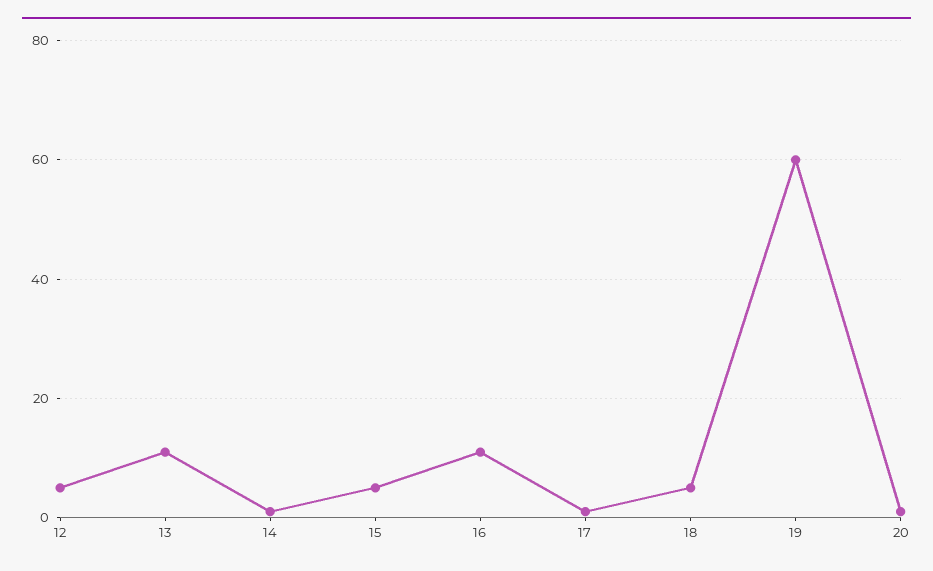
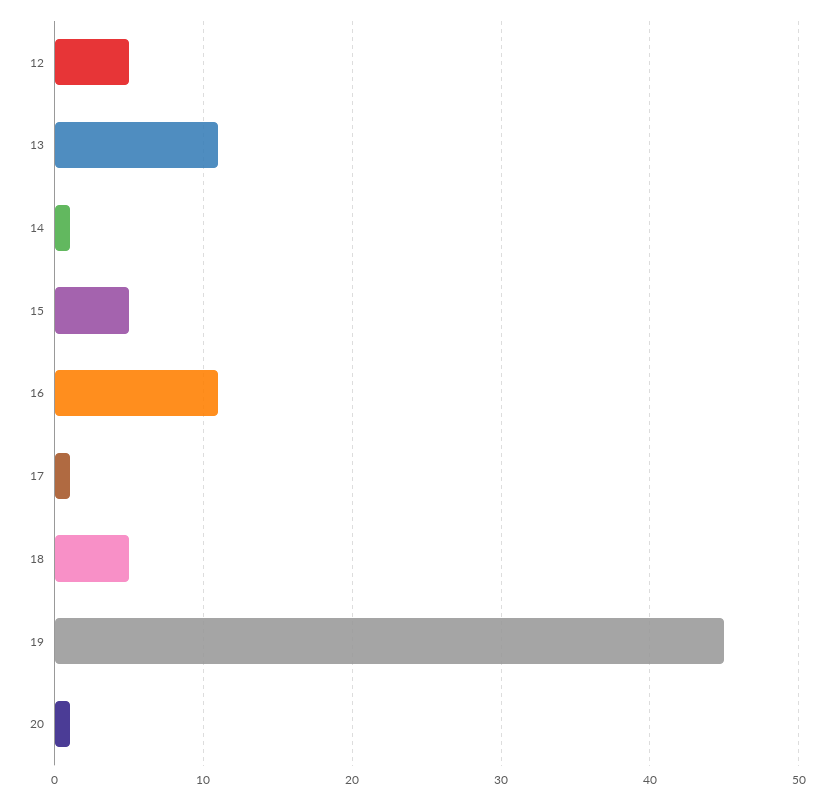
19: 60 -> 45

